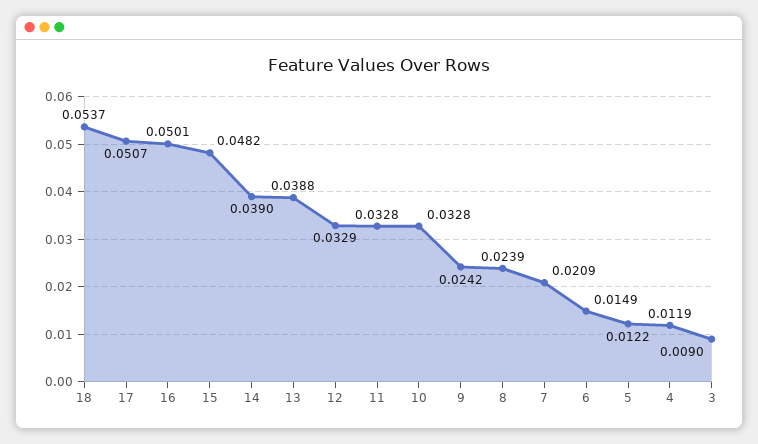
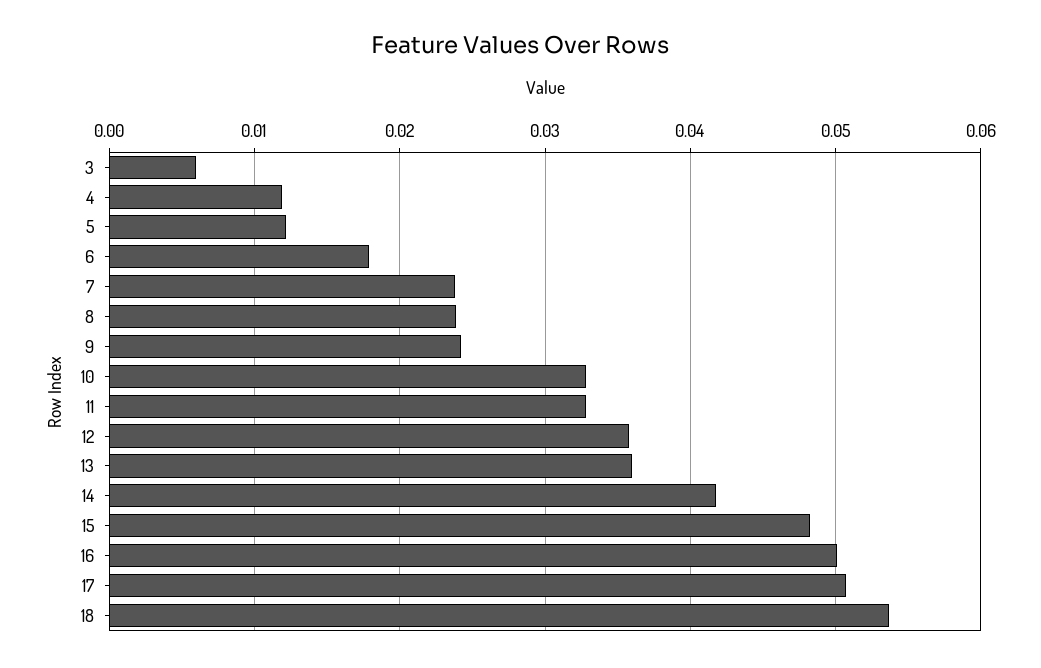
14: 0.039 -> 0.042
13: 0.0388 -> 0.036
12: 0.0329 -> 0.036
7: 0.0209 -> 0.024
6: 0.0149 -> 0.018
3: 0.009 -> 0.006

